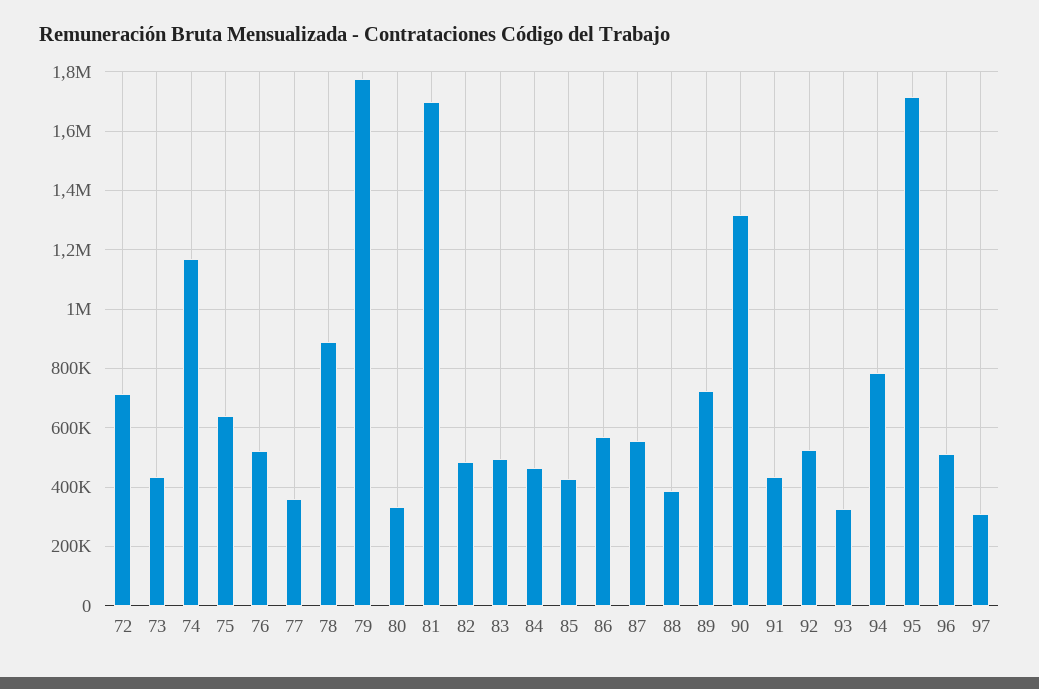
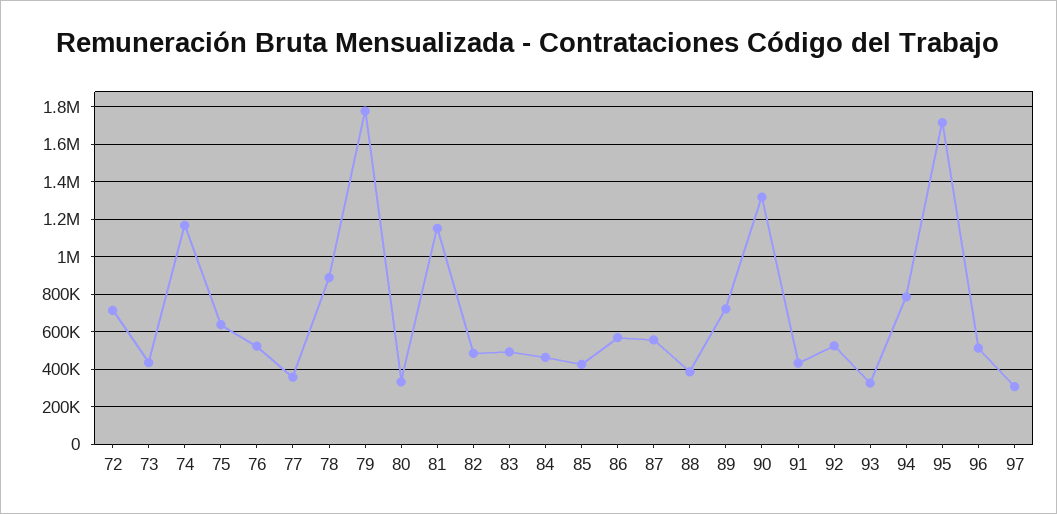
81: 1700000 -> 1150000

